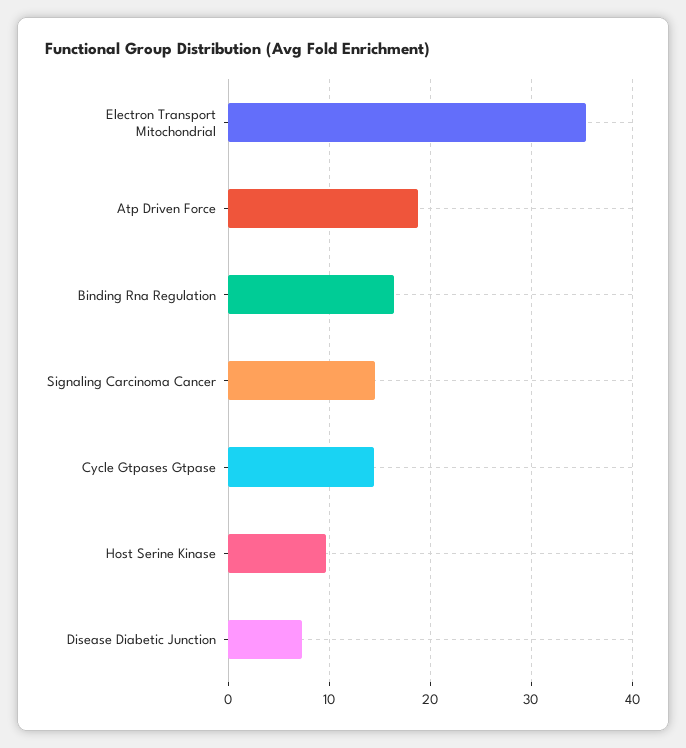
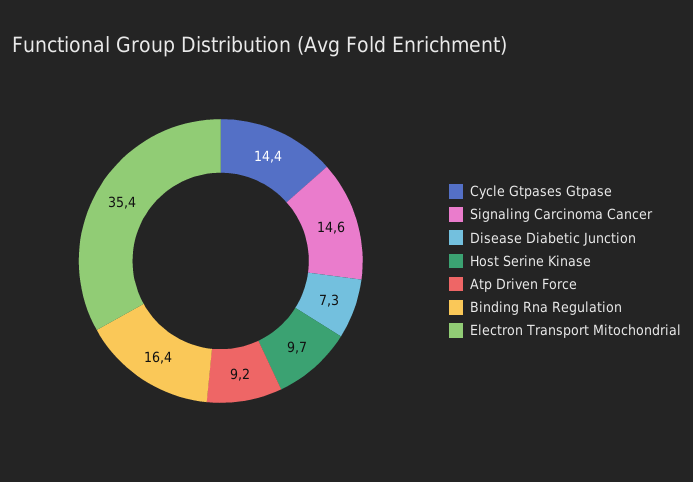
Atp Driven Force: 19 -> 9.2

